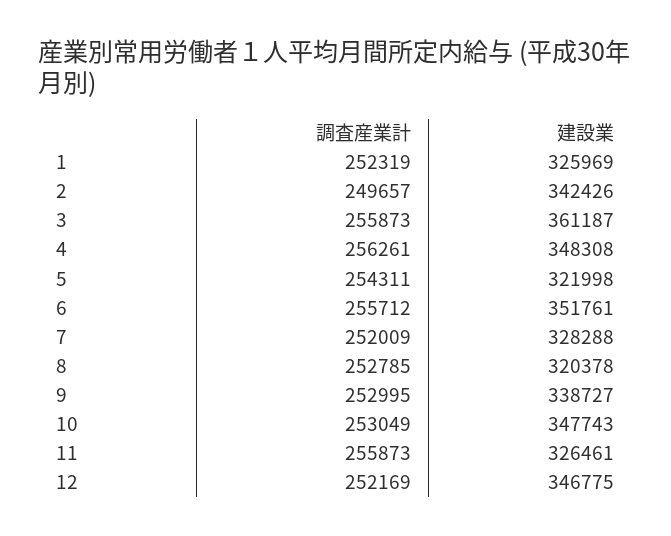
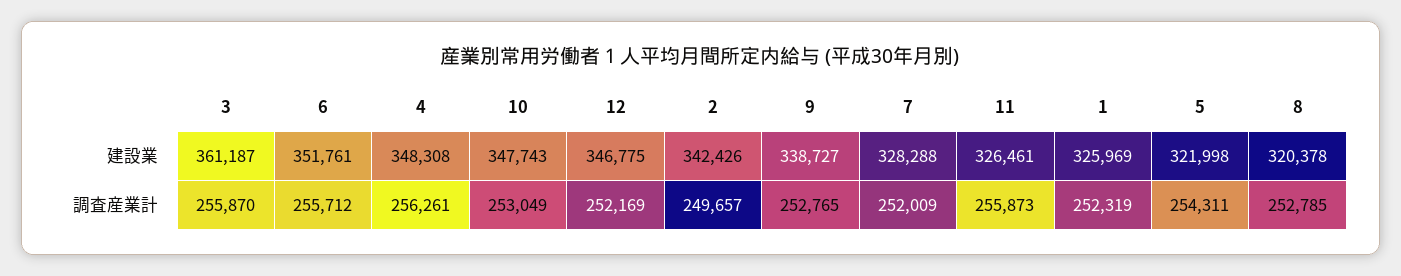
調査産業計, 3: 255873 -> 255870
調査産業計, 9: 252995 -> 252765

